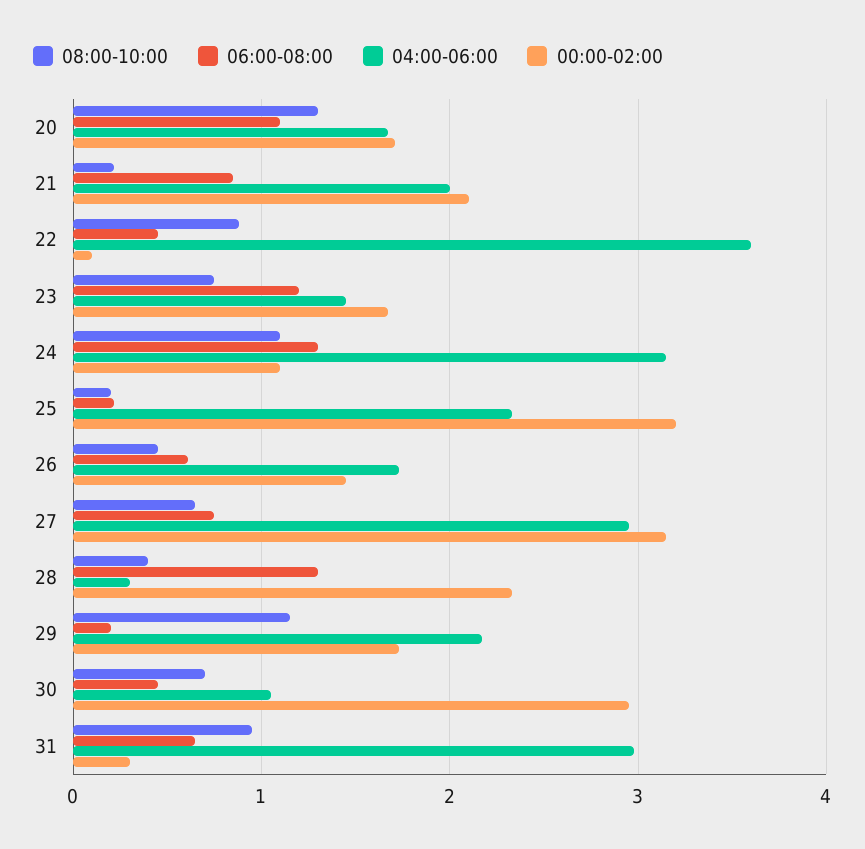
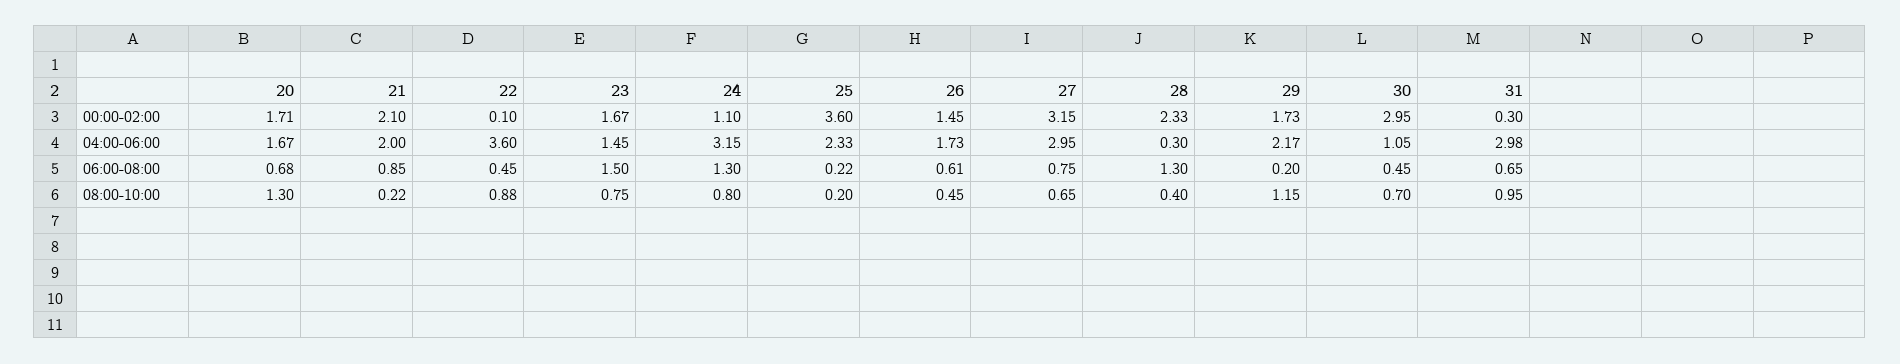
06:00-08:00, 20: 1.1 -> 0.68
06:00-08:00, 23: 1.2 -> 1.5
08:00-10:00, 24: 1.1 -> 0.8
00:00-02:00, 25: 3.2 -> 3.6

